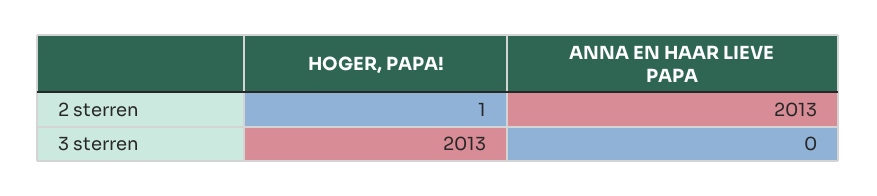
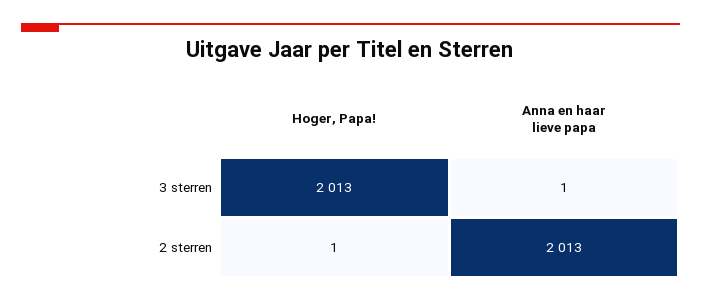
ANNA EN HAAR LIEVE PAPA, 3 sterren: 0 -> 1

